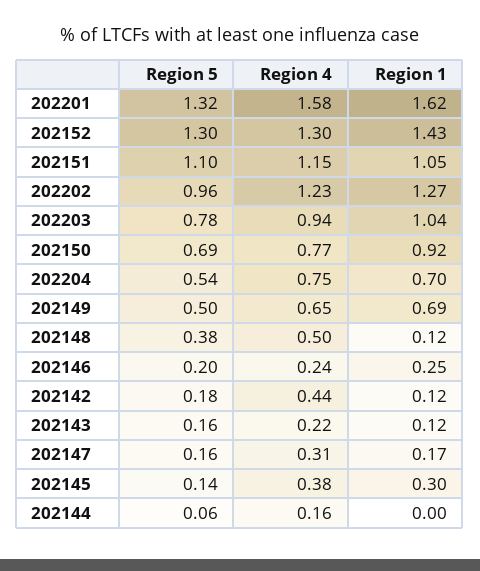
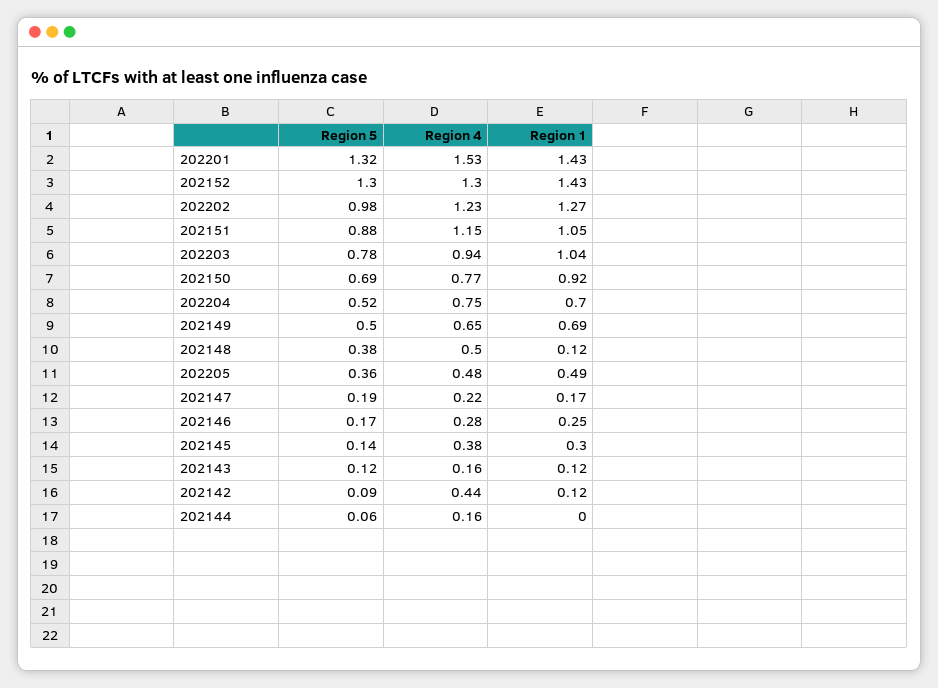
Region 4, 202201: 1.58 -> 1.53
Region 1, 202201: 1.62 -> 1.43
Region 5, 202151: 1.1 -> 0.88
Region 5, 202202: 0.96 -> 0.98
Region 5, 202204: 0.54 -> 0.52
Region 5, 202146: 0.2 -> 0.17
Region 4, 202146: 0.24 -> 0.28
Region 5, 202142: 0.18 -> 0.09
Region 5, 202143: 0.16 -> 0.12
Region 4, 202143: 0.22 -> 0.16
Region 5, 202147: 0.16 -> 0.19
Region 4, 202147: 0.31 -> 0.22
Region 5, 202205: none -> 0.36
Region 4, 202205: none -> 0.48
Region 1, 202205: none -> 0.49

